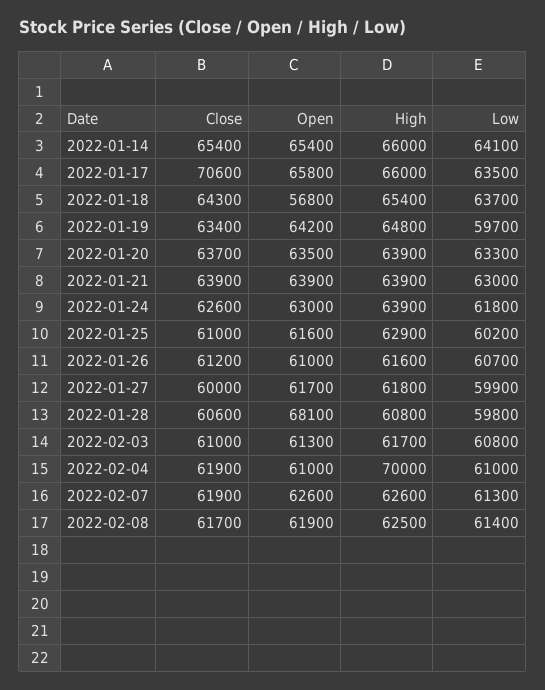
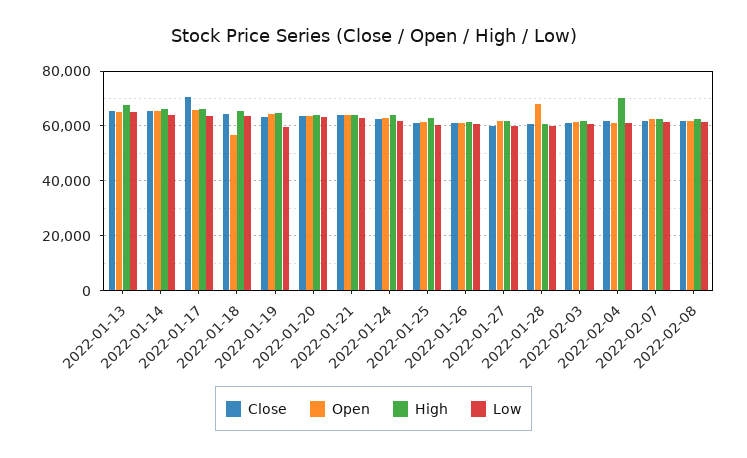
Close, 2022-01-13: none -> 65000
Open, 2022-01-13: none -> 65000
High, 2022-01-13: none -> 67500
Low, 2022-01-13: none -> 65000

